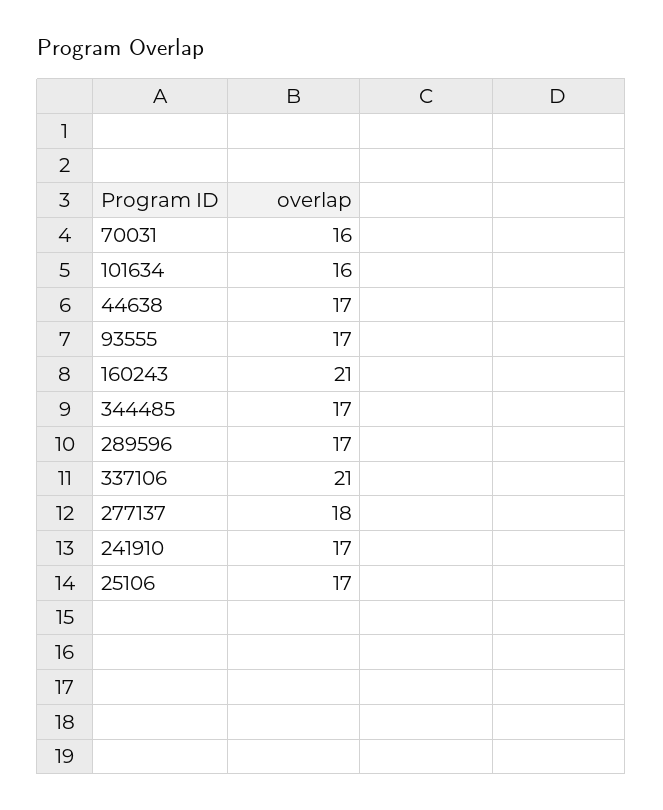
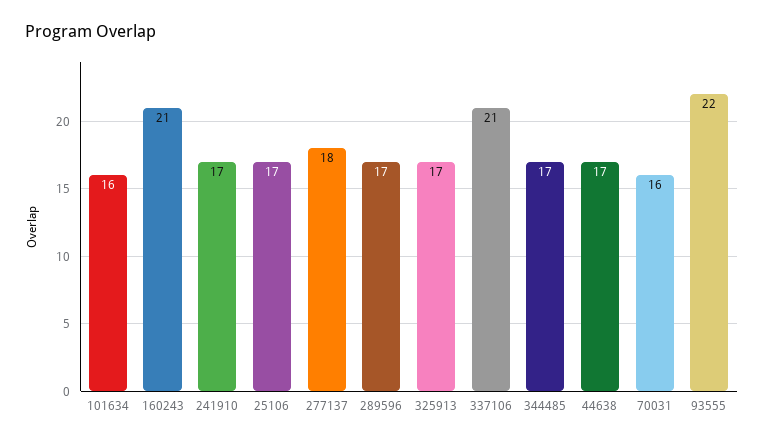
93555: 17 -> 22
325913: none -> 17

